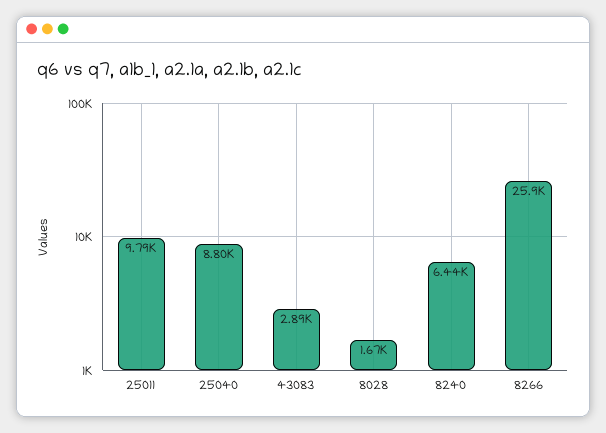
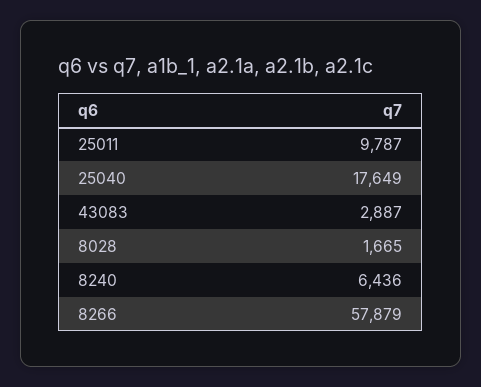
25040: 8800 -> 17649
8266: 25900 -> 57879

